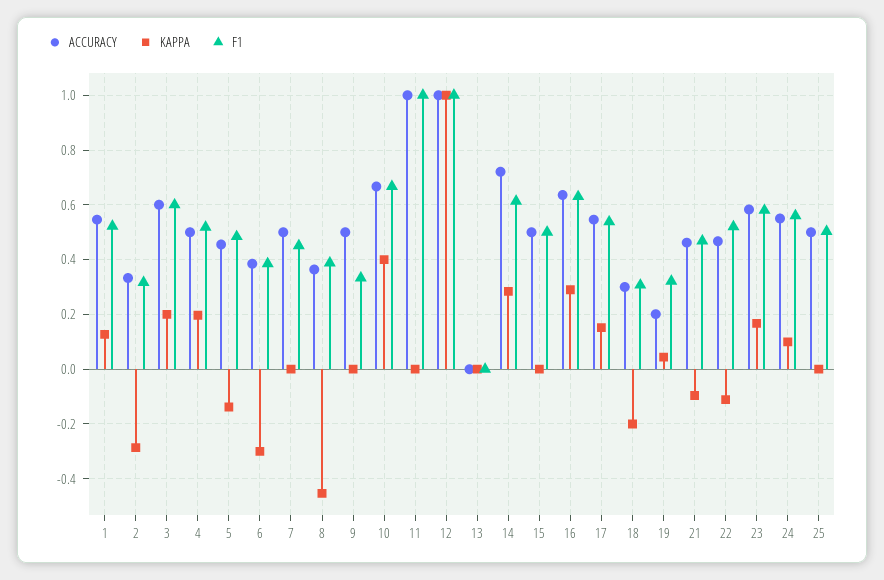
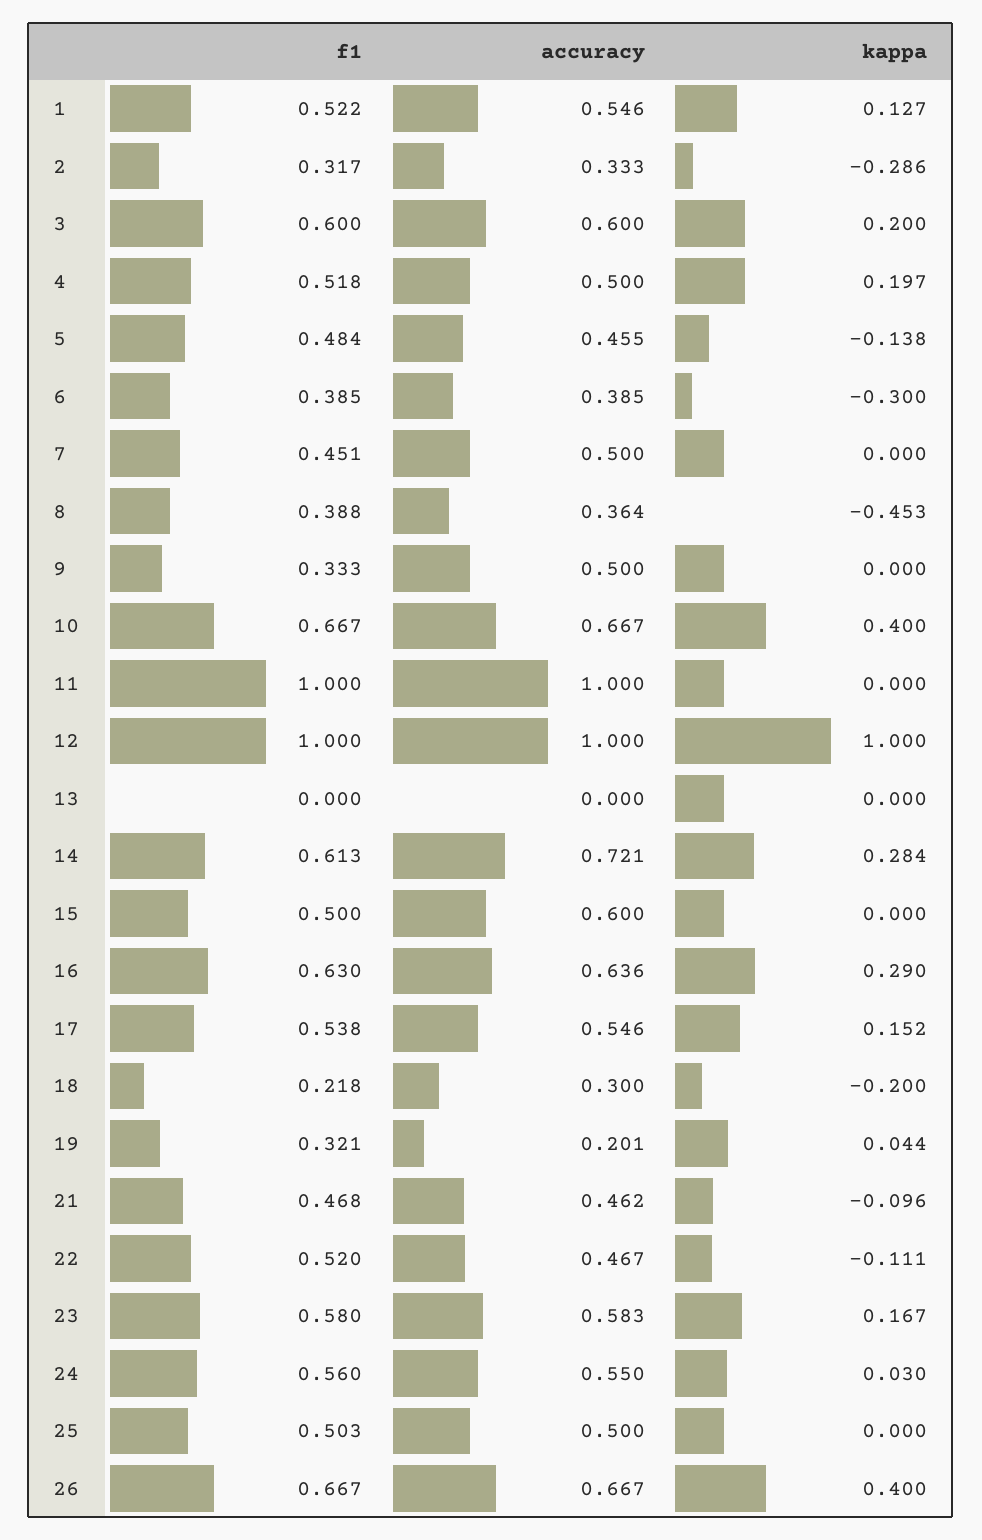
ACCURACY, 15: 0.5 -> 0.6
F1, 18: 0.3 -> 0.218
KAPPA, 24: 0.1 -> 0.03
F1, 26: none -> 0.667
ACCURACY, 26: none -> 0.667
KAPPA, 26: none -> 0.4

